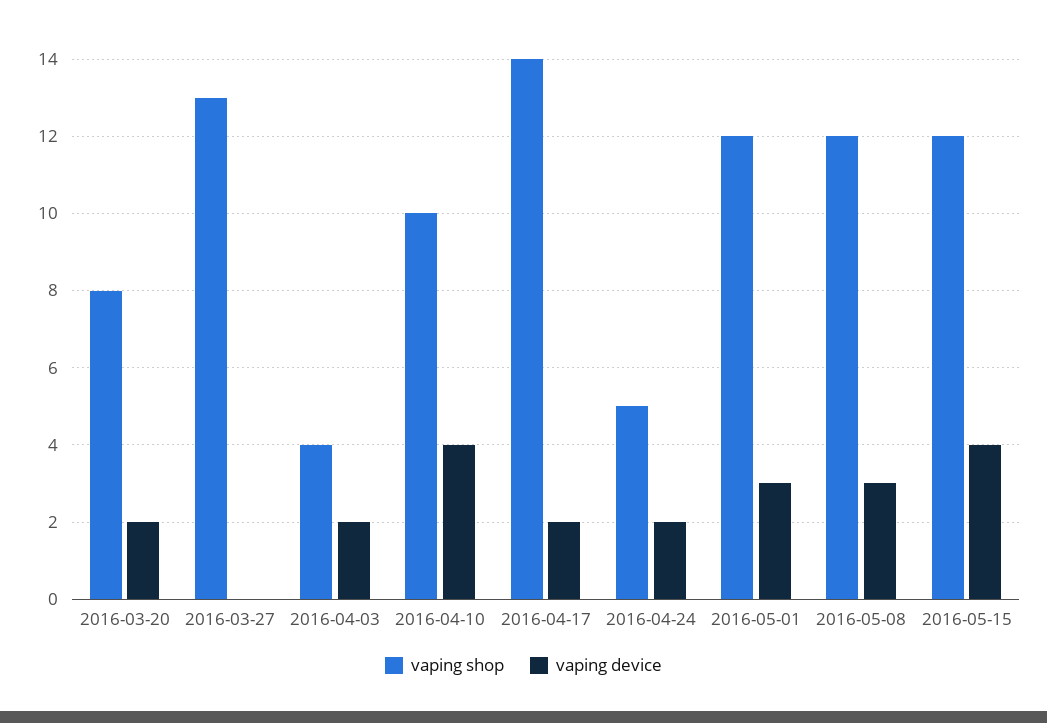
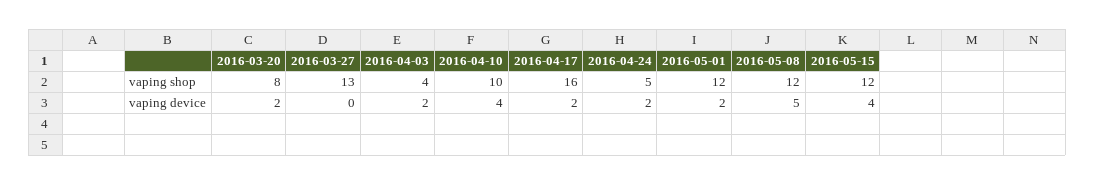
vaping shop, 2016-04-17: 14 -> 16
vaping device, 2016-05-01: 3 -> 2
vaping device, 2016-05-08: 3 -> 5

